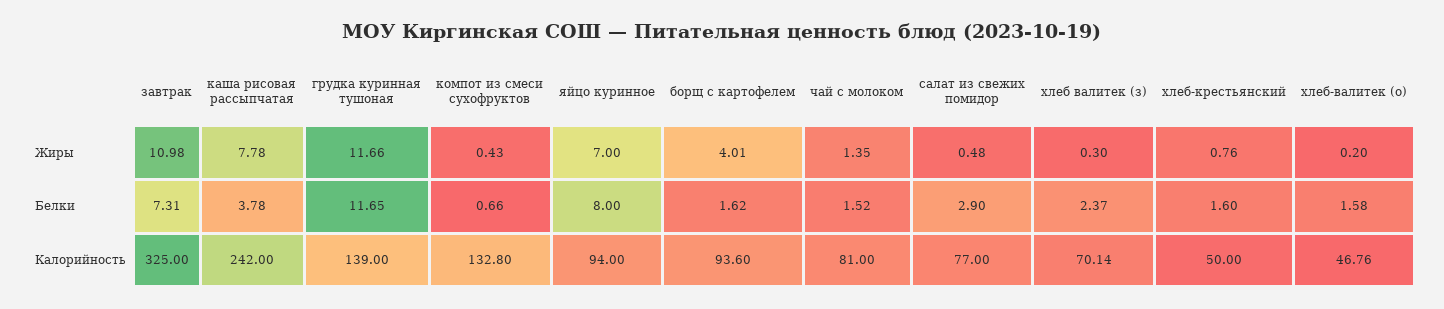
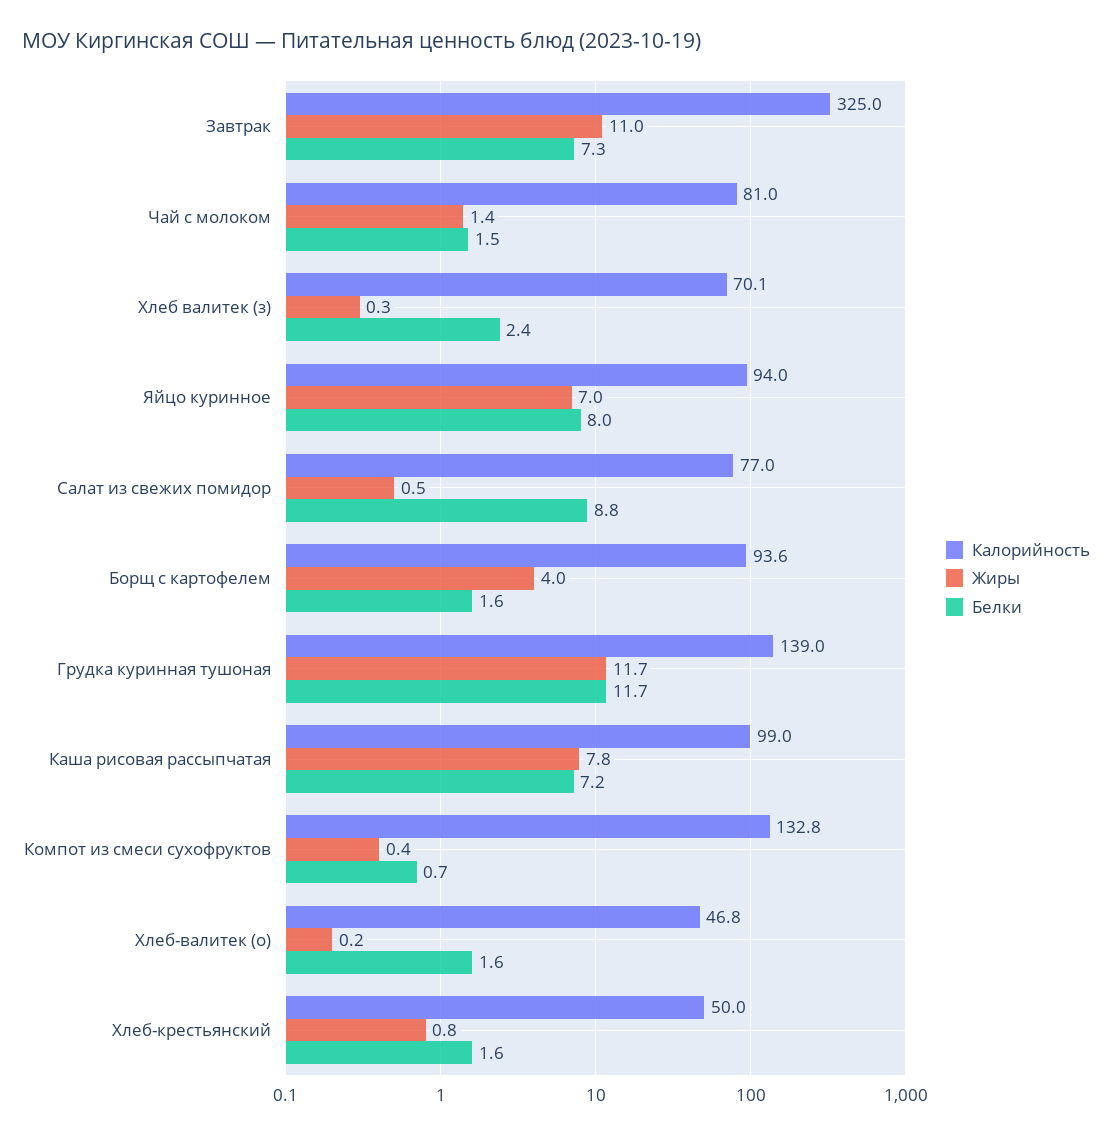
Белки, каша рисовая рассыпчатая: 3.78 -> 7.2
Белки, салат из свежих помидор: 2.9 -> 8.8
Калорийность, каша рисовая рассыпчатая: 242 -> 99

